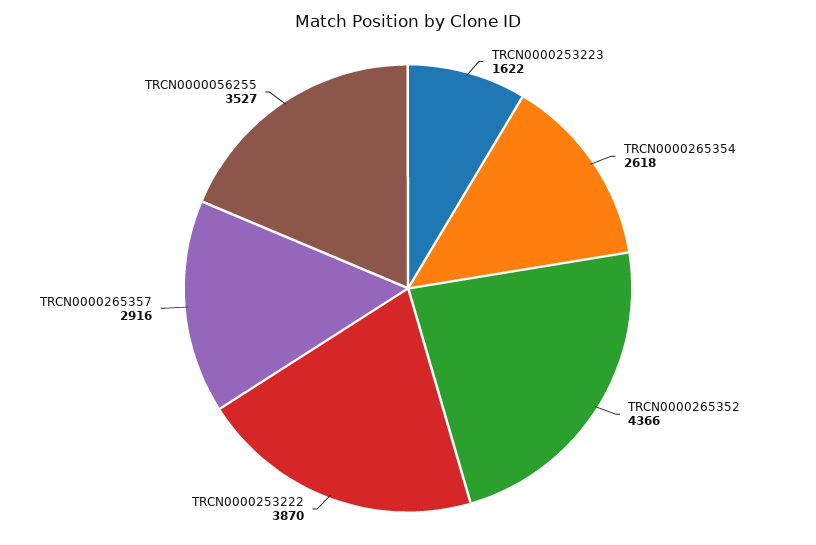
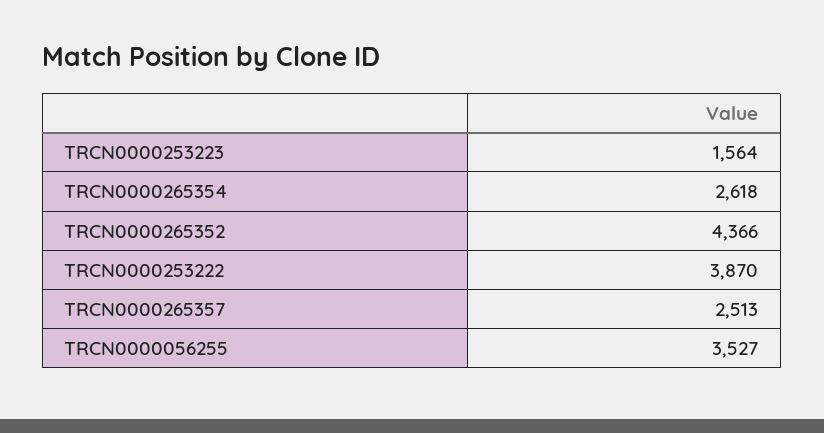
TRCN0000253223: 1622 -> 1564
TRCN0000265357: 2916 -> 2513

